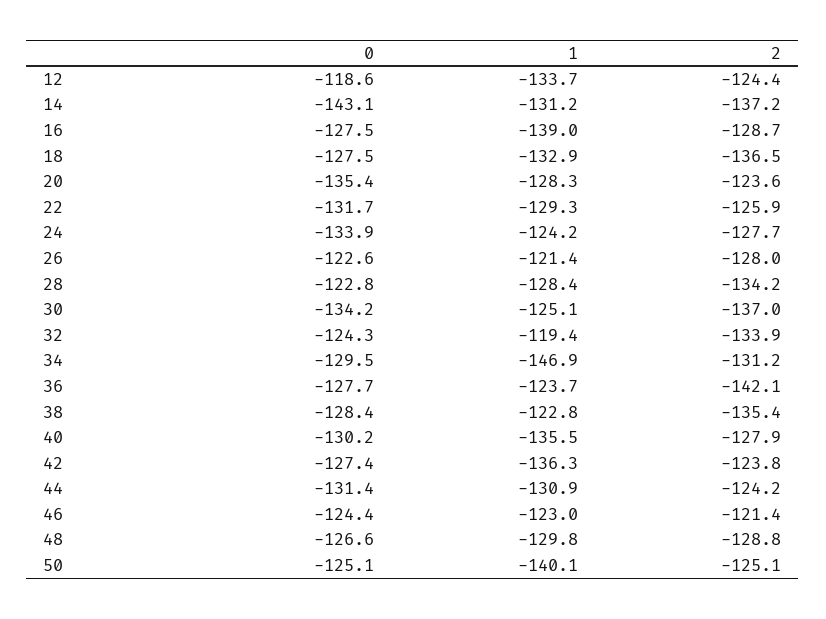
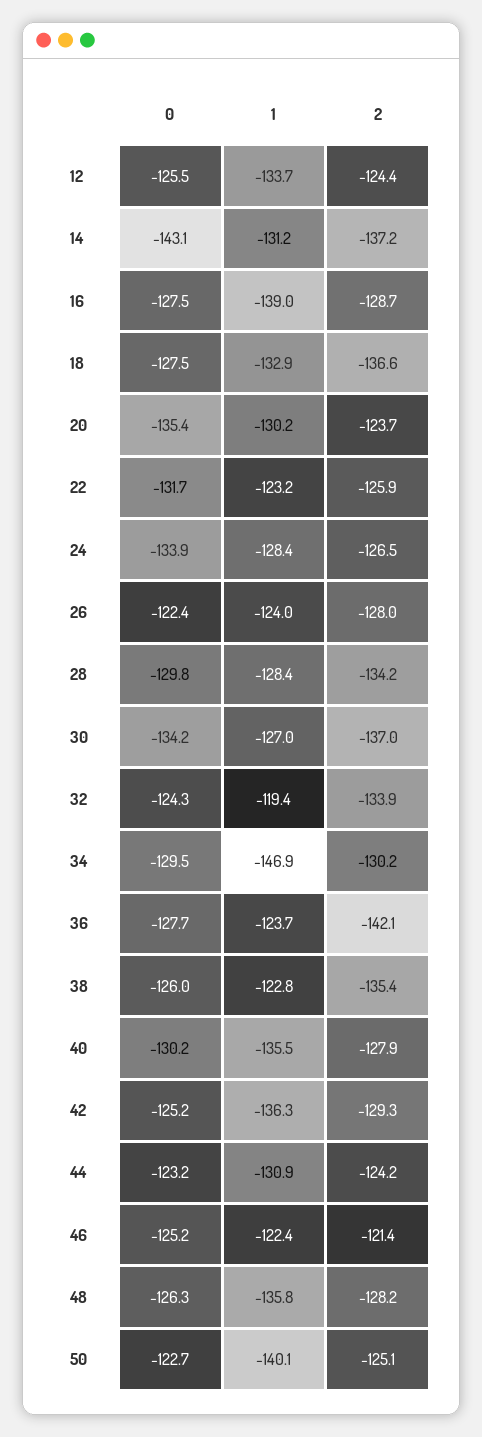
0, 12: -118.6 -> -125.5
2, 18: -136.5 -> -136.6
1, 20: -128.3 -> -130.2
2, 20: -123.6 -> -123.7
1, 22: -129.3 -> -123.2
1, 24: -124.2 -> -128.4
2, 24: -127.7 -> -126.5
0, 26: -122.6 -> -122.4
1, 26: -121.4 -> -124
0, 28: -122.8 -> -129.8
1, 30: -125.1 -> -127
2, 34: -131.2 -> -130.2
0, 38: -128.4 -> -126
0, 42: -127.4 -> -125.2
2, 42: -123.8 -> -129.3
0, 44: -131.4 -> -123.2
0, 46: -124.4 -> -125.2
1, 46: -123 -> -122.4
0, 48: -126.6 -> -126.3
1, 48: -129.8 -> -135.8
2, 48: -128.8 -> -128.2
0, 50: -125.1 -> -122.7

